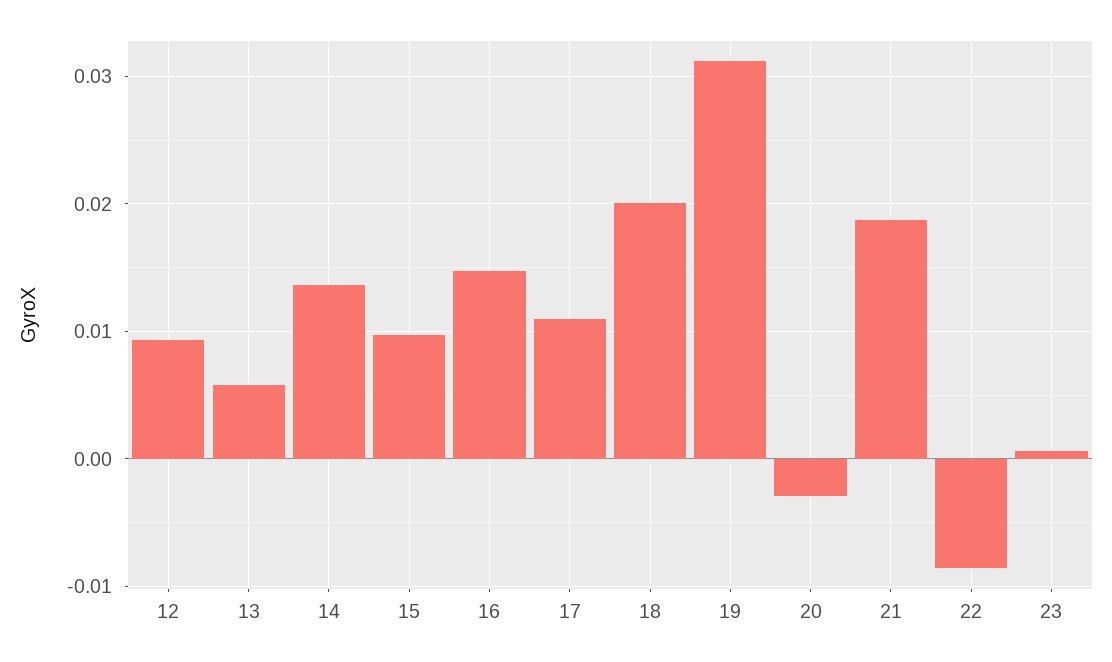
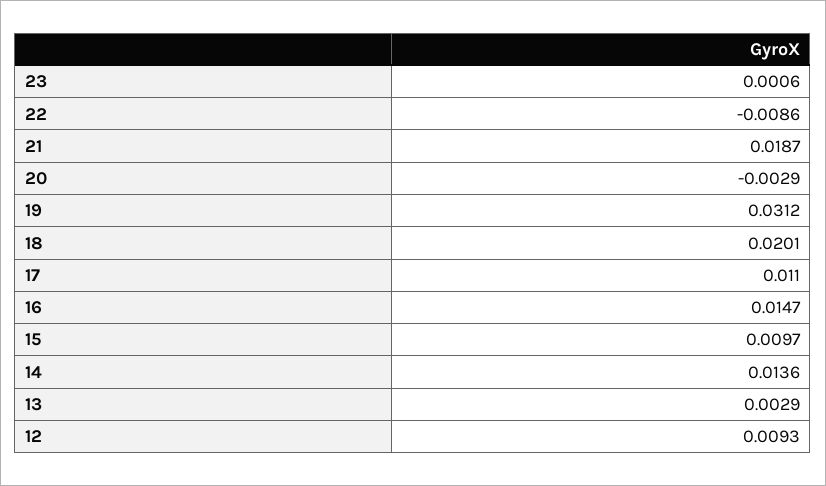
13: 0.006 -> 0.0029

